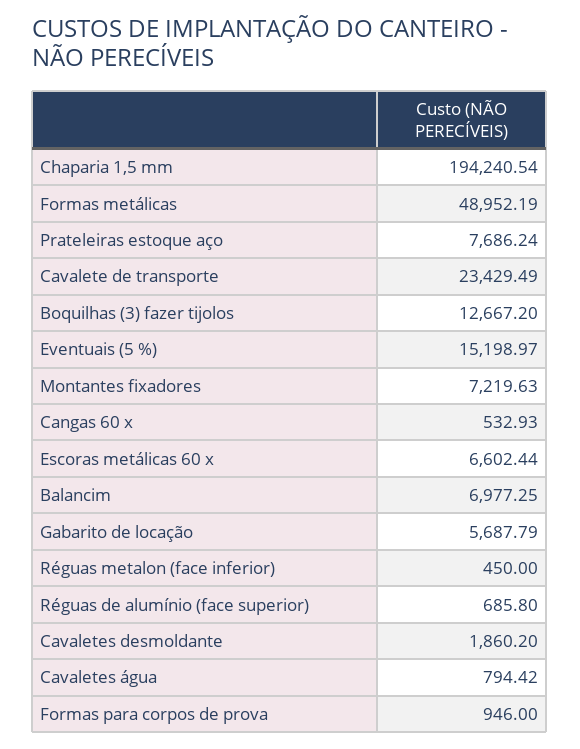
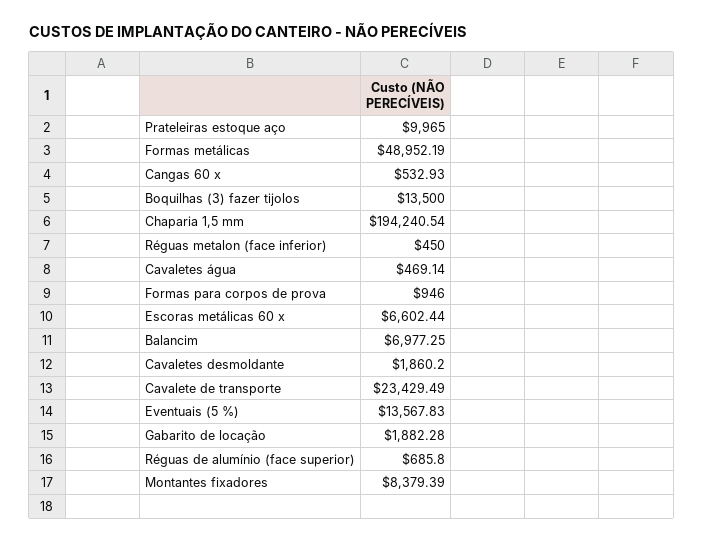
Prateleiras estoque aço: 7686.24 -> 9965
Boquilhas (3) fazer tijolos: 12667.2 -> 13500
Eventuais (5 %): 15198.97 -> 13567.83
Montantes fixadores: 7219.63 -> 8379.39
Gabarito de locação: 5687.79 -> 1882.28
Cavaletes água: 794.42 -> 469.14

